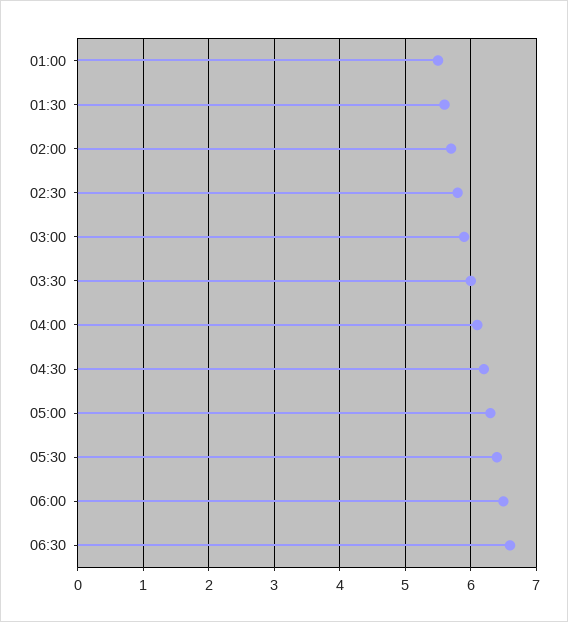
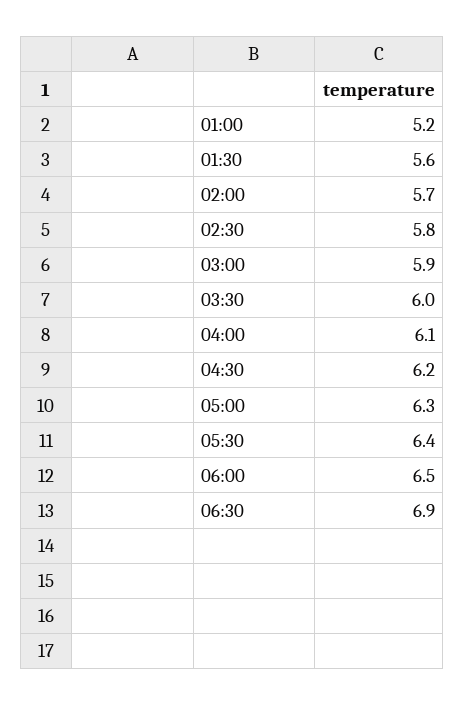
01:00: 5.5 -> 5.2
06:30: 6.6 -> 6.9

